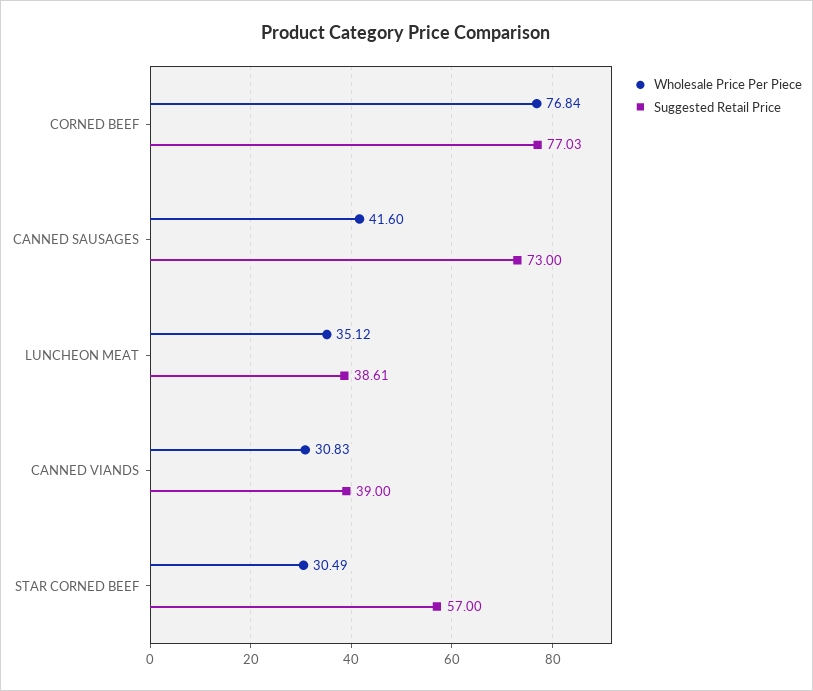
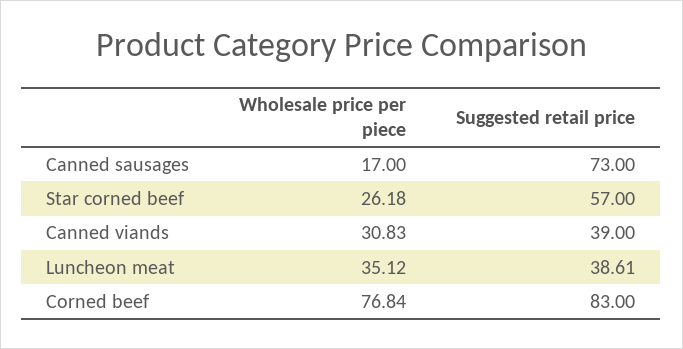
Suggested Retail Price, CORNED BEEF: 77.03 -> 83
Wholesale Price Per Piece, CANNED SAUSAGES: 41.6 -> 17
Wholesale Price Per Piece, STAR CORNED BEEF: 30.49 -> 26.18

